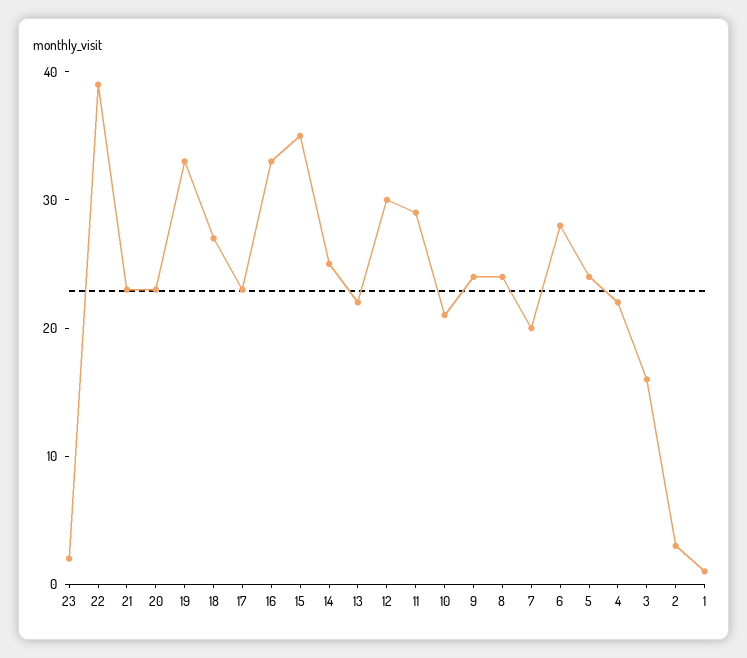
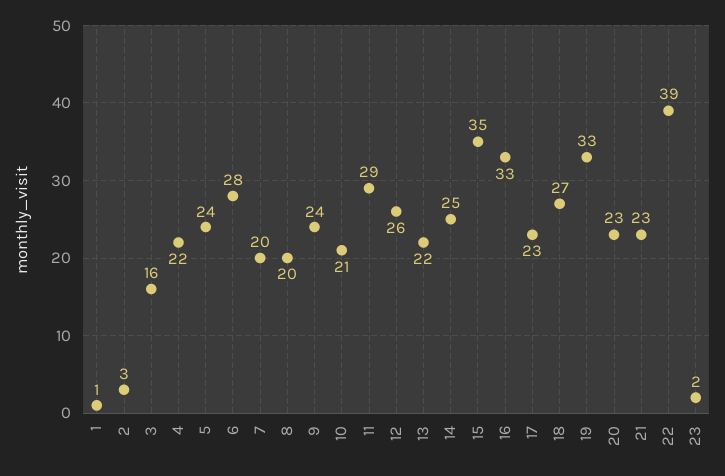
12: 30 -> 26
8: 24 -> 20

